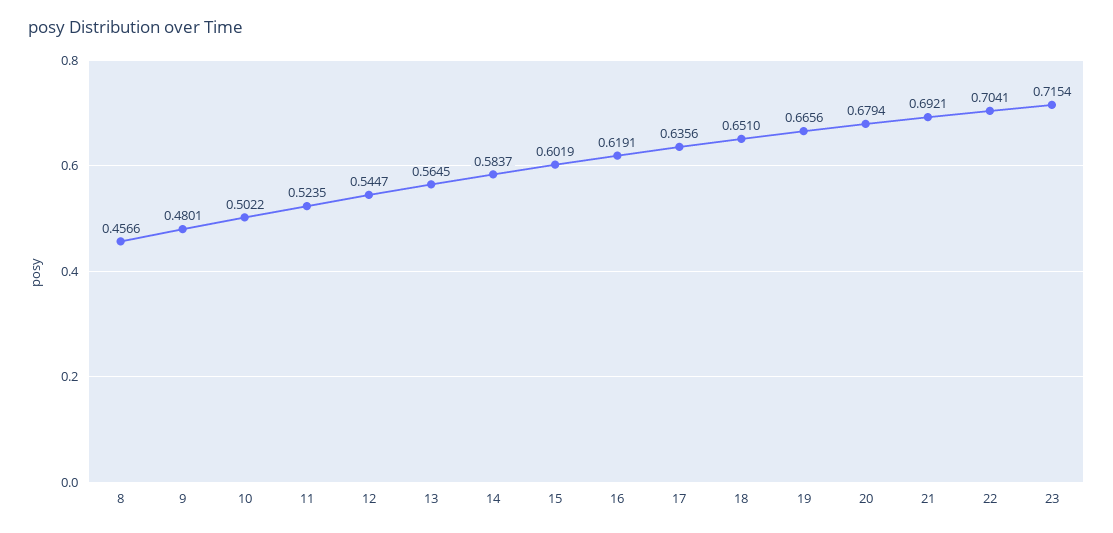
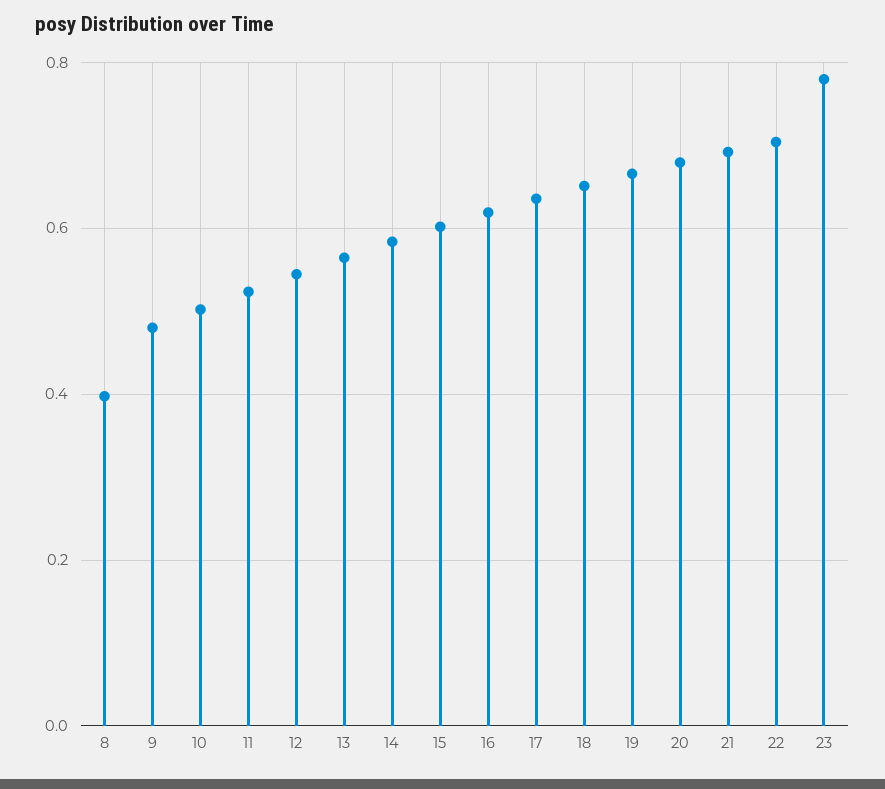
8: 0.4566 -> 0.4
23: 0.7154 -> 0.78

